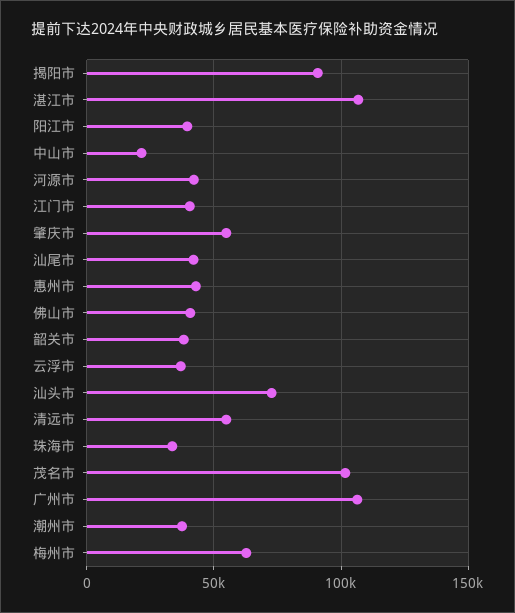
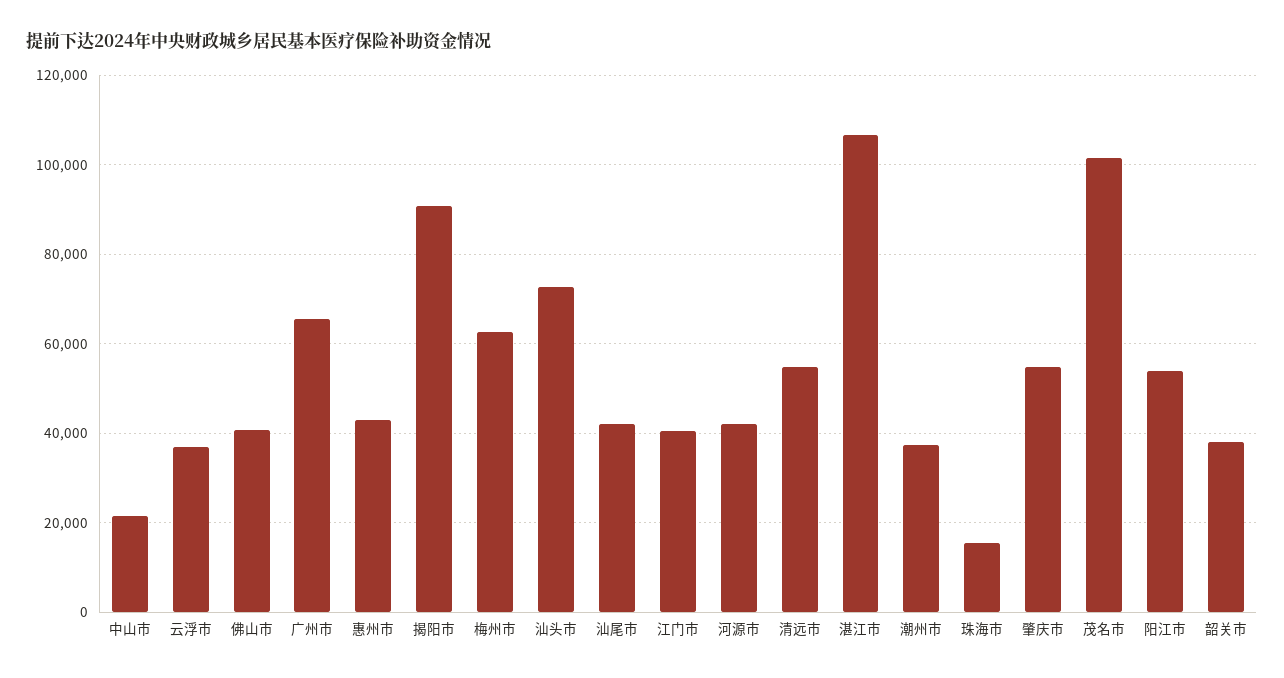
阳江市: 40000 -> 54000
珠海市: 35000 -> 16000
广州市: 105000 -> 66000

